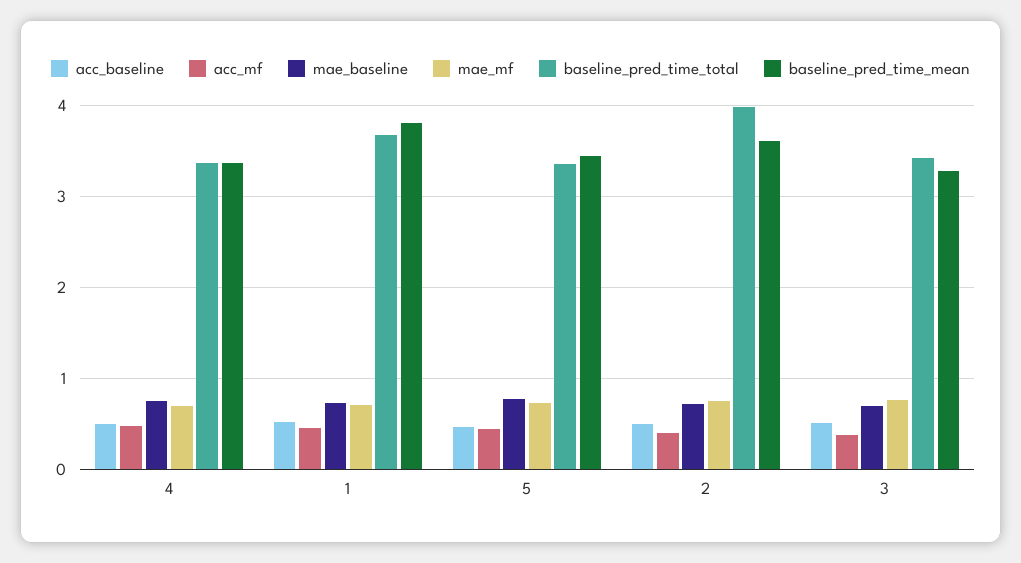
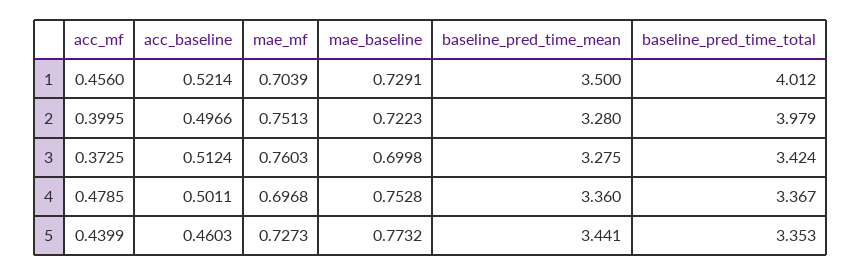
baseline_pred_time_total, 1: 3.7 -> 4.012
baseline_pred_time_mean, 1: 3.8 -> 3.5
baseline_pred_time_mean, 2: 3.6 -> 3.28

